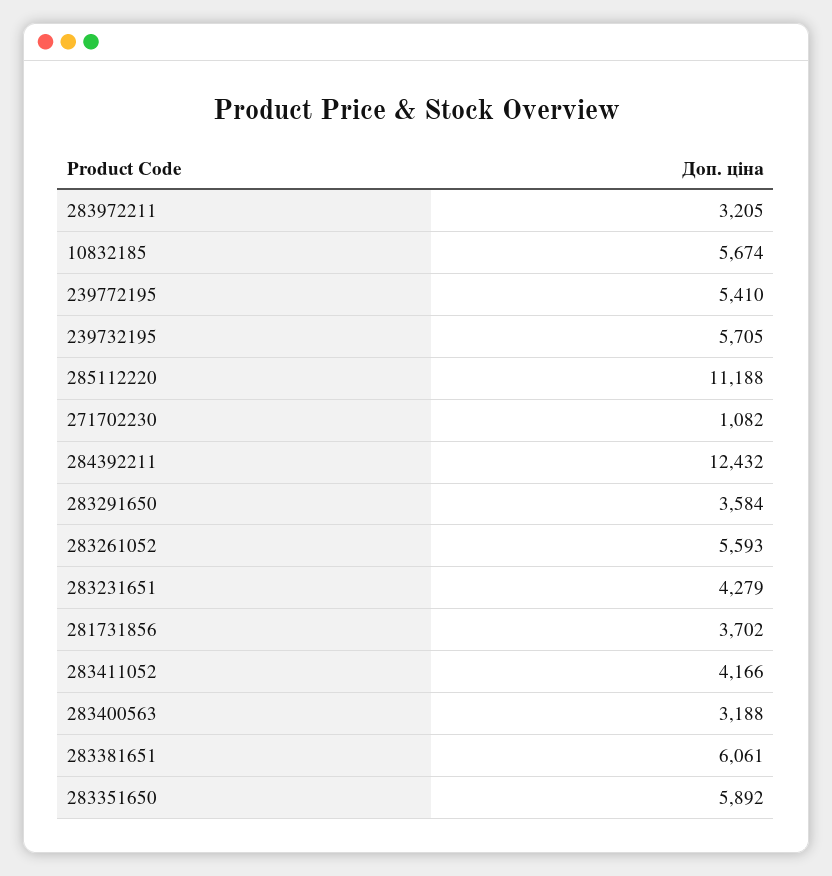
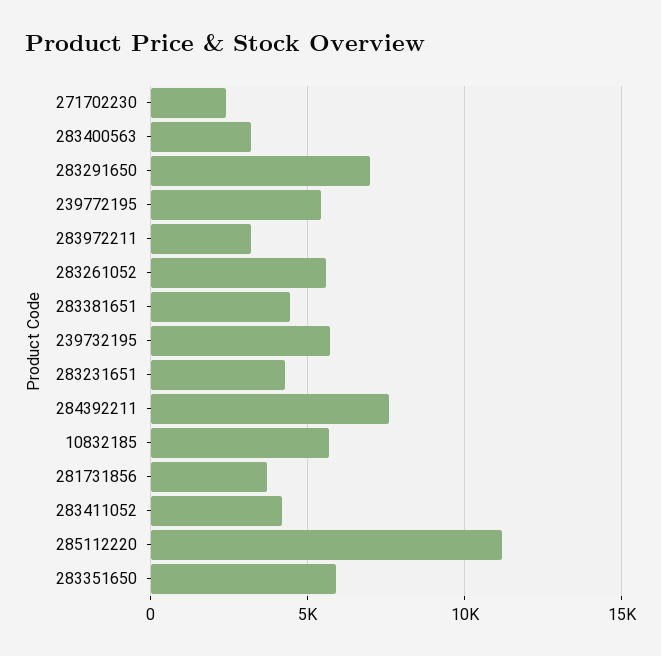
271702230: 1082 -> 2500
284392211: 12432 -> 7500
283291650: 3584 -> 7000
283381651: 6061 -> 4500

